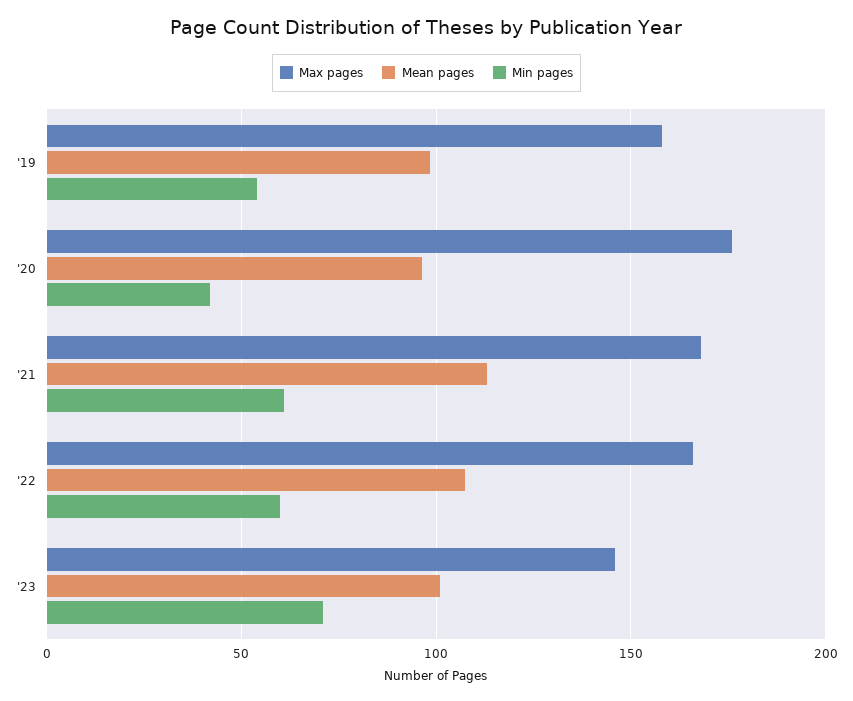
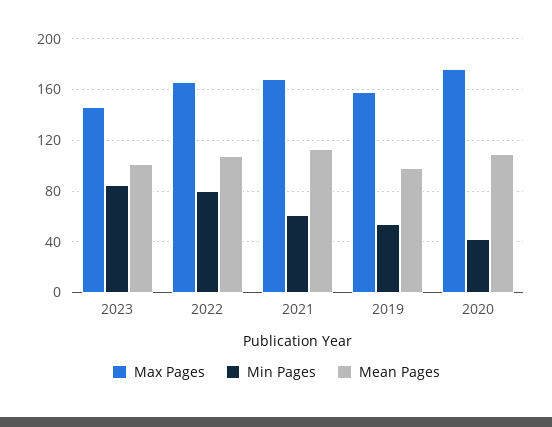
Mean pages, '20: 95 -> 110
Min pages, '22: 60 -> 80
Min pages, '23: 70 -> 85

